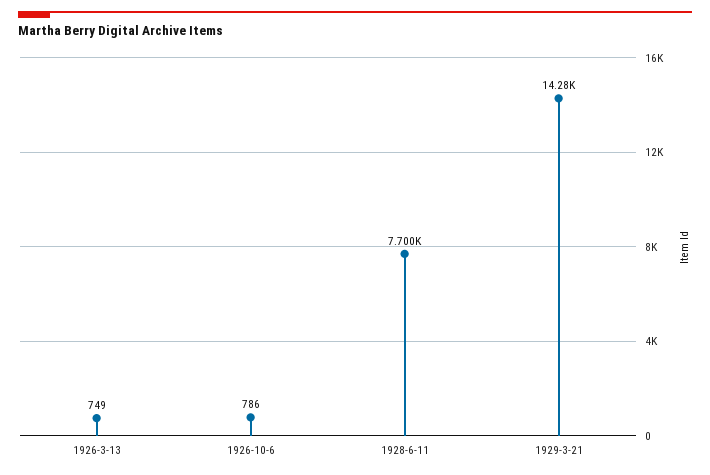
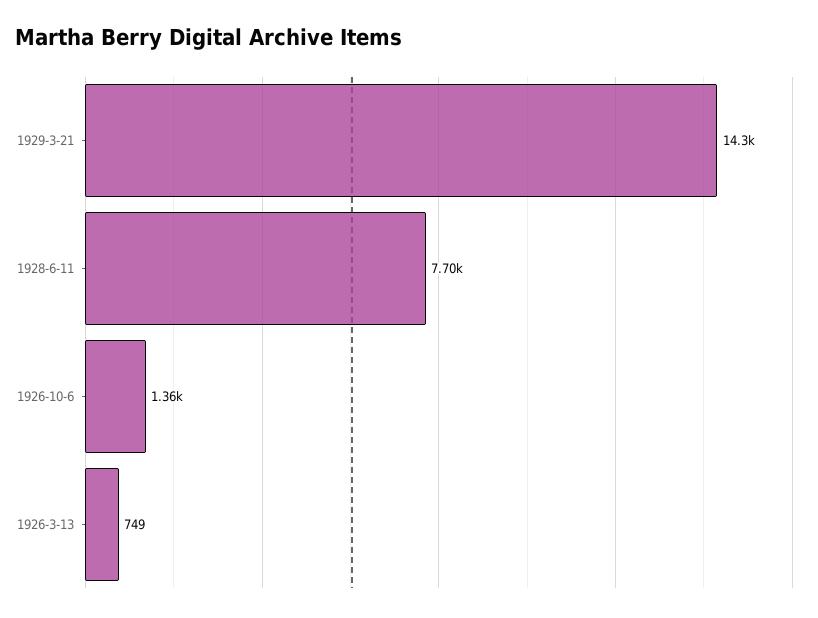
1926-10-6: 786 -> 1360

